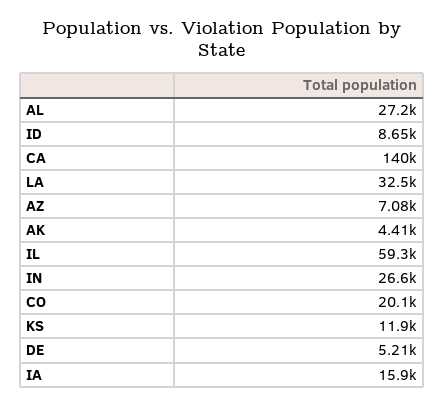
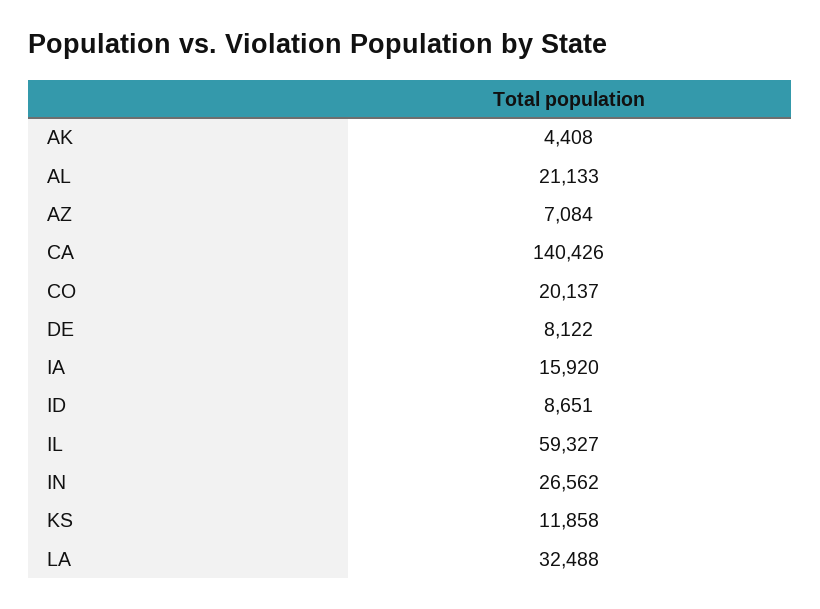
AL: 27200 -> 21133
DE: 5210 -> 8122

